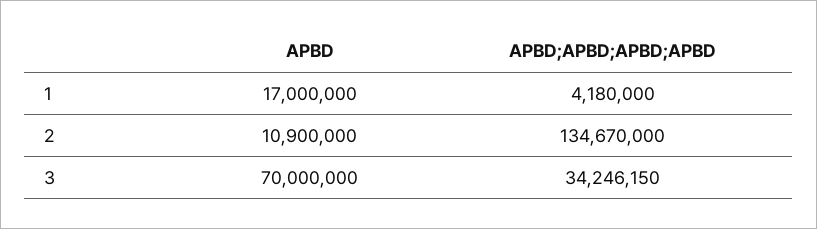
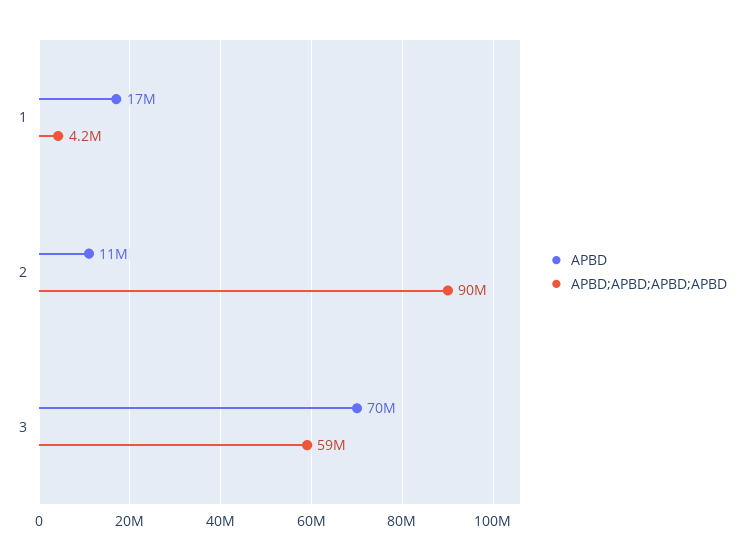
APBD;APBD;APBD;APBD, 2: 134670000 -> 90000000
APBD;APBD;APBD;APBD, 3: 34246150 -> 59000000

